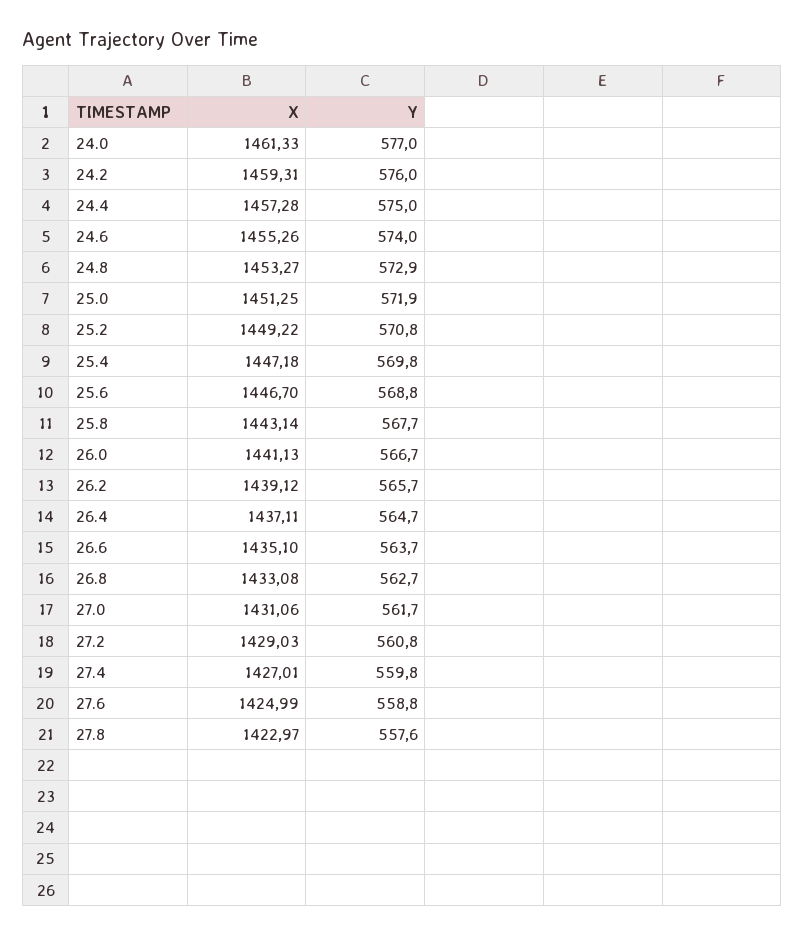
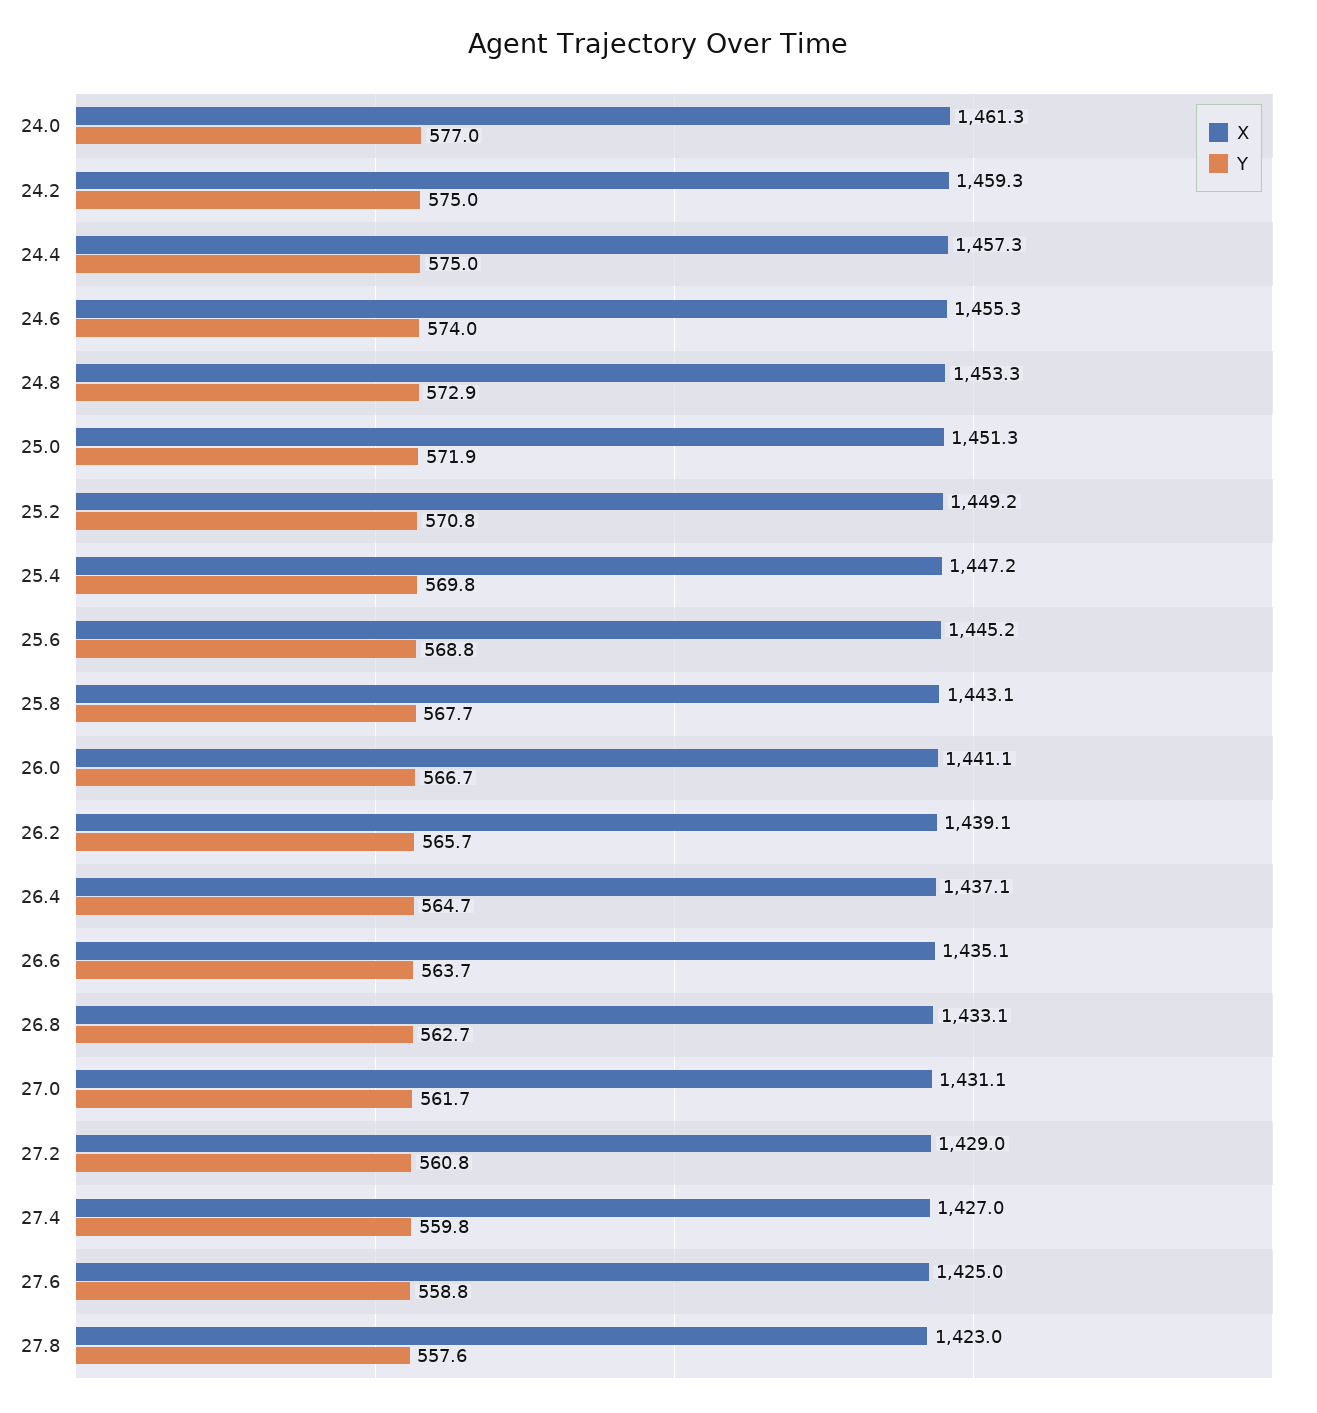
Y, 24.2: 576 -> 575
X, 25.6: 1446.7 -> 1445.2

